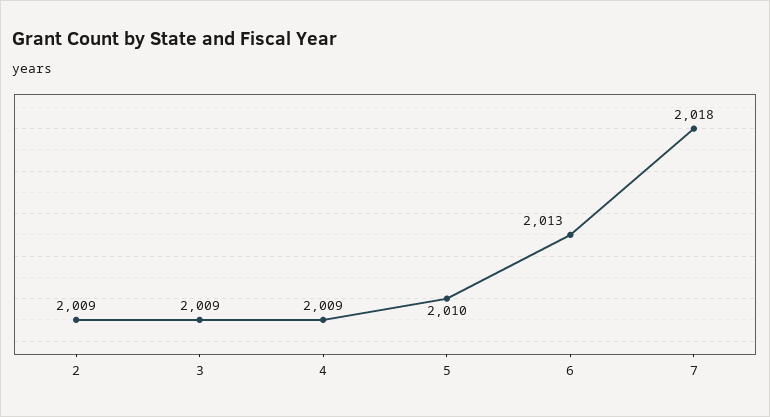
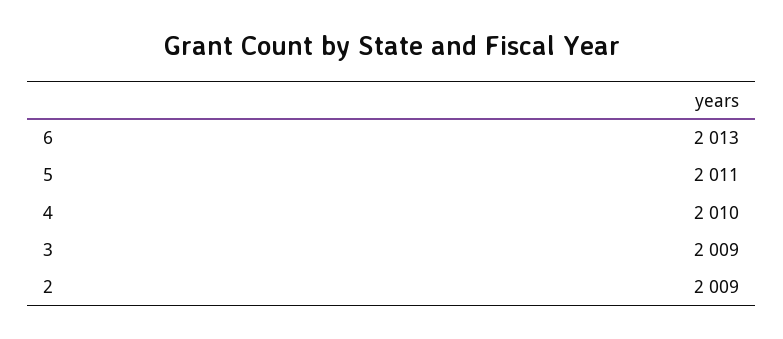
4: 2009 -> 2010
5: 2010 -> 2011
7: 2018 -> none

